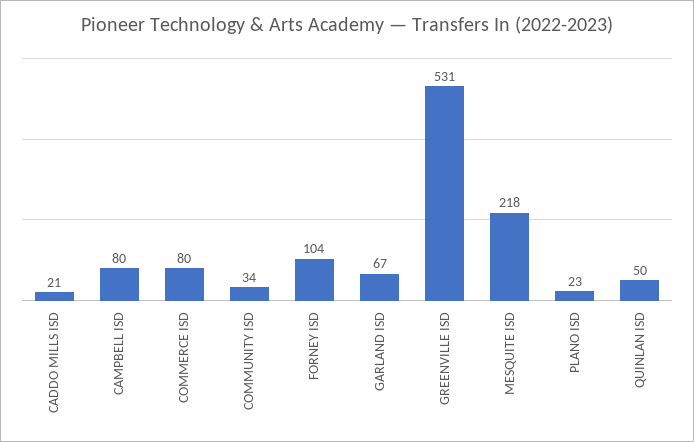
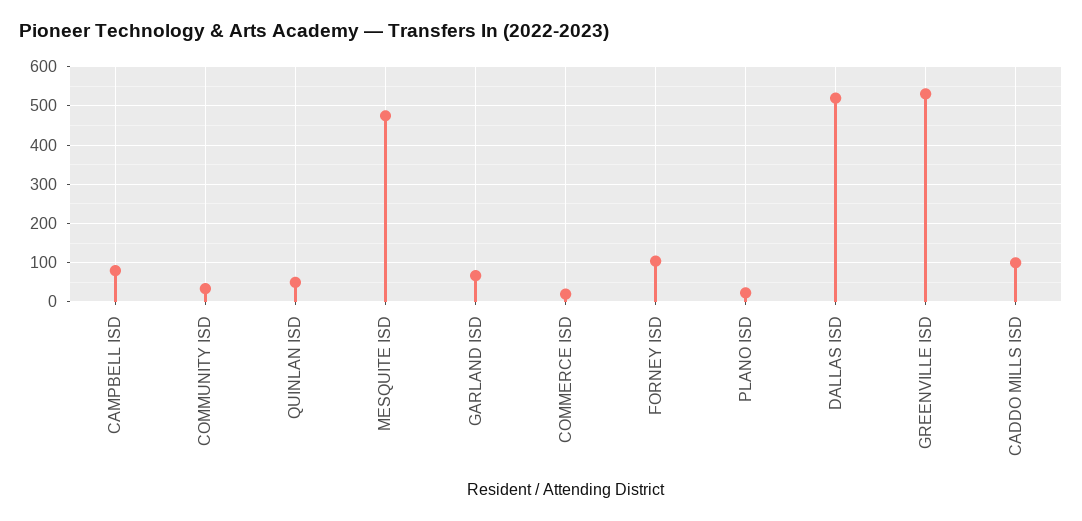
CADDO MILLS ISD: 21 -> 100
COMMERCE ISD: 80 -> 20
MESQUITE ISD: 218 -> 480
DALLAS ISD: none -> 520

